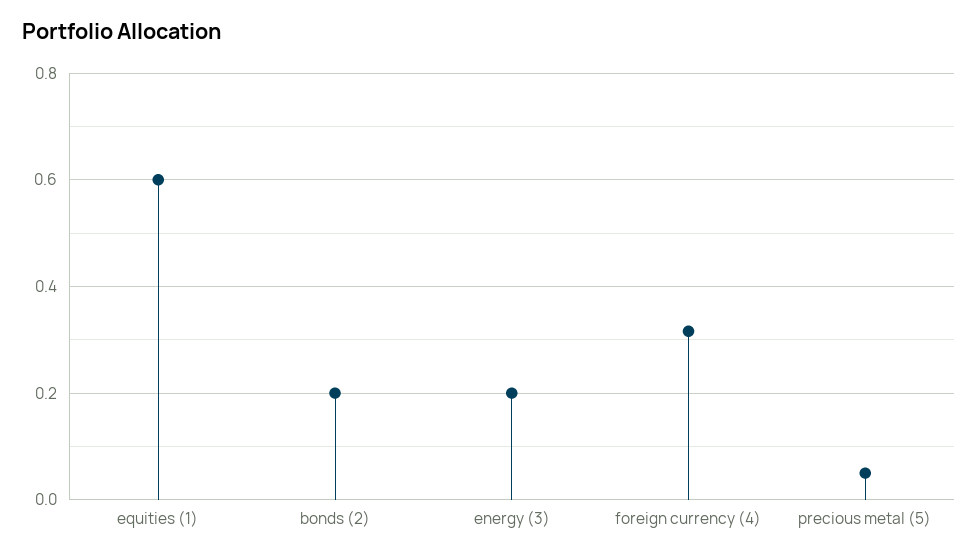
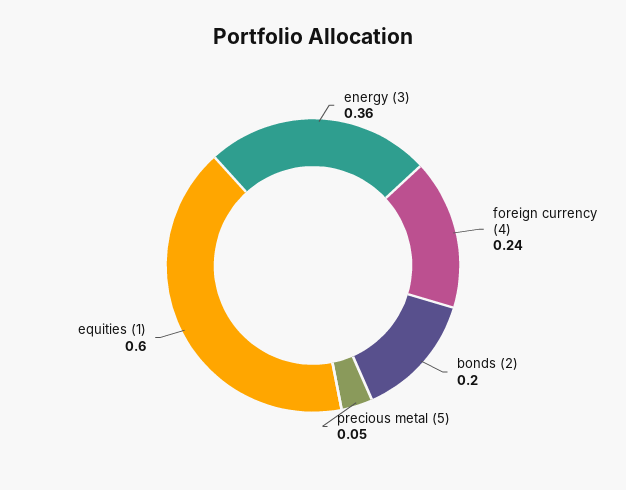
energy (3): 0.2 -> 0.36
foreign currency (4): 0.32 -> 0.24

